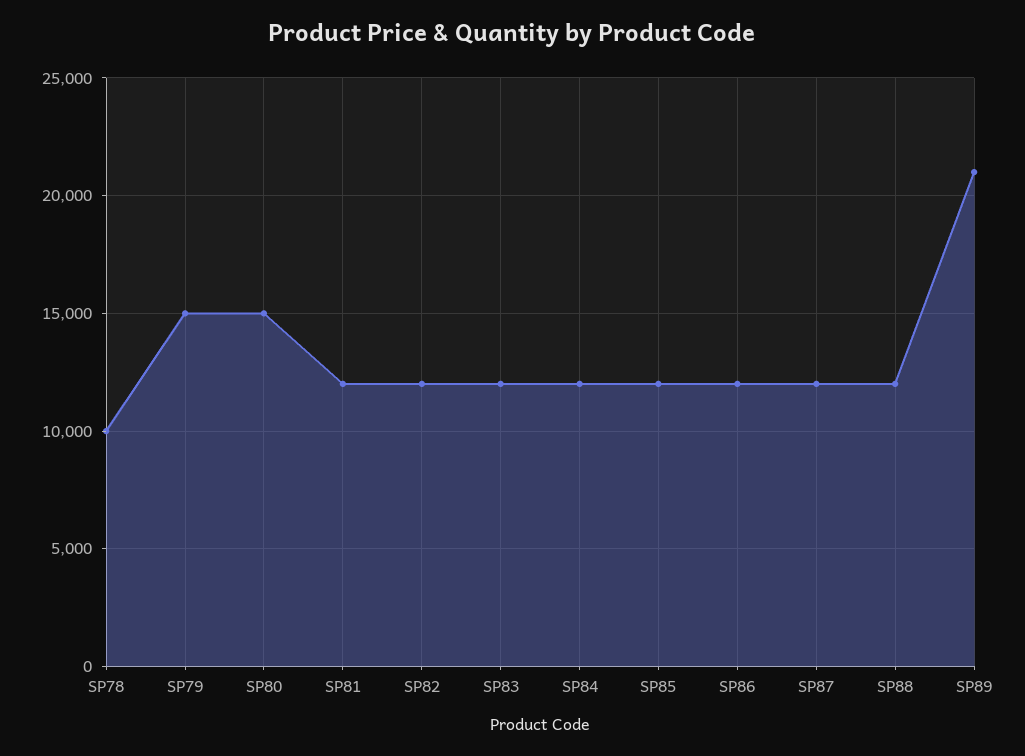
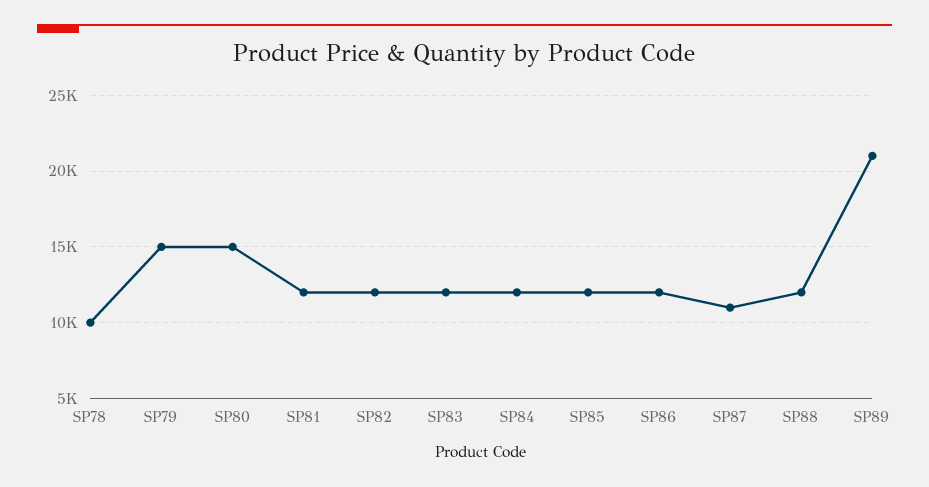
SP87: 12000 -> 11000

